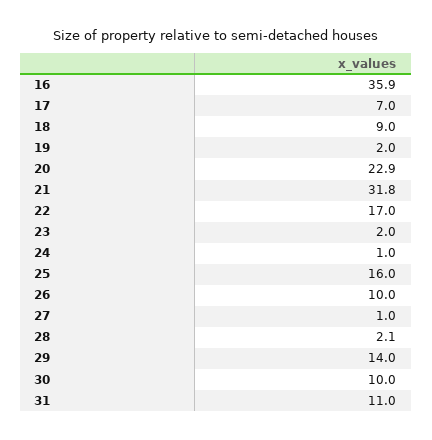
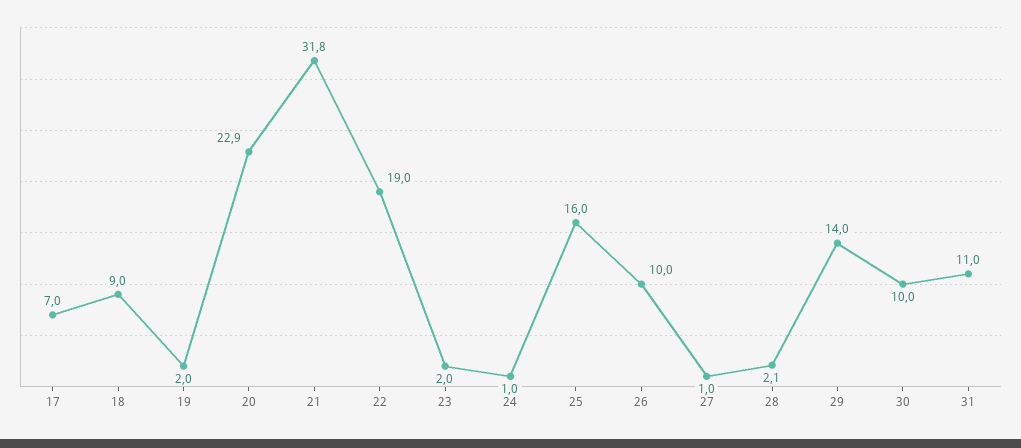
16: 35.9 -> none
22: 17 -> 19

